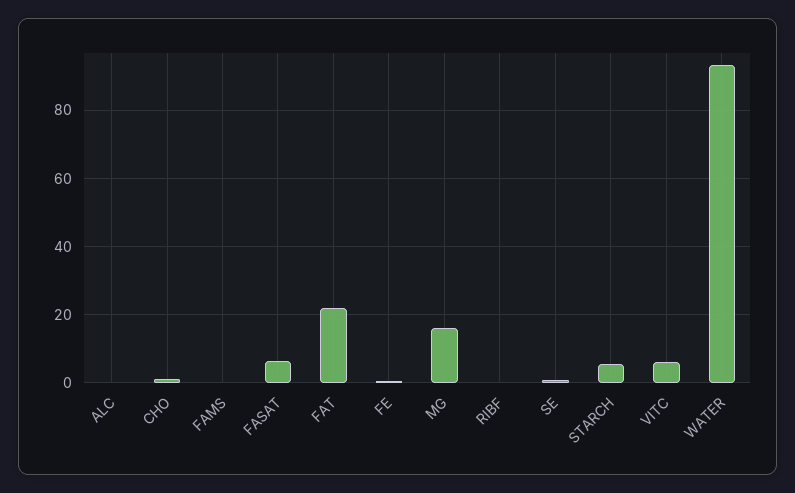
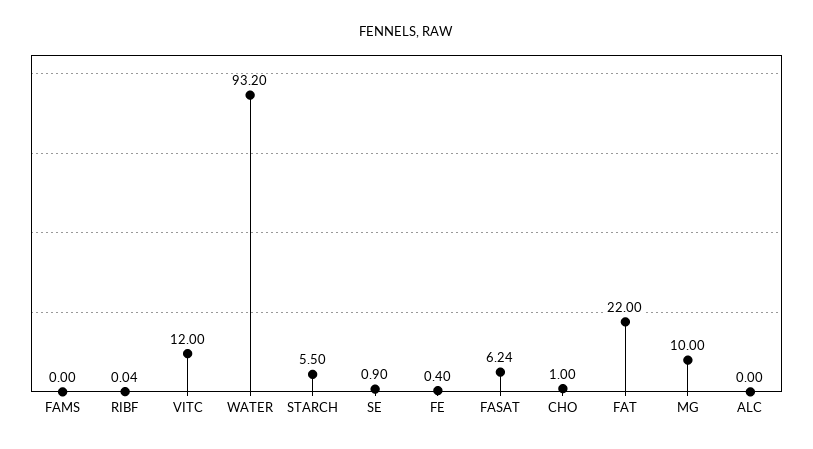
MG: 16 -> 10
VITC: 6 -> 12

